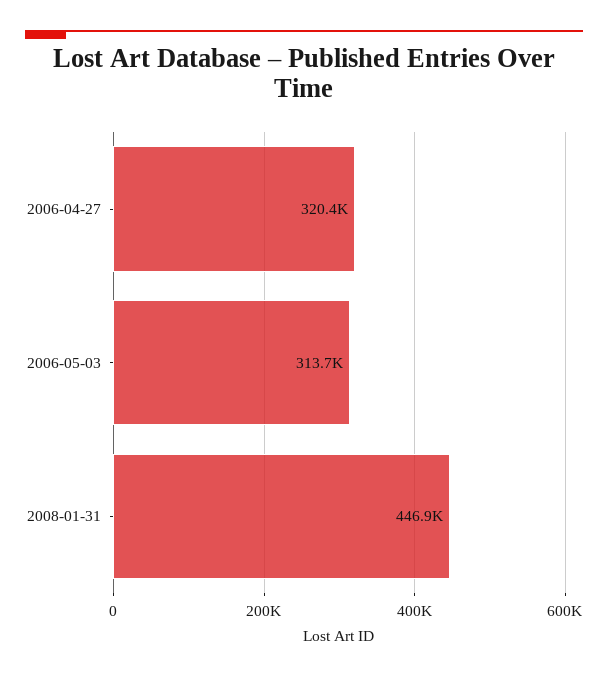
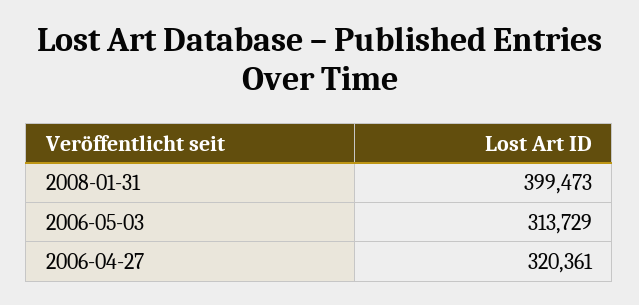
2008-01-31: 446900 -> 399473

